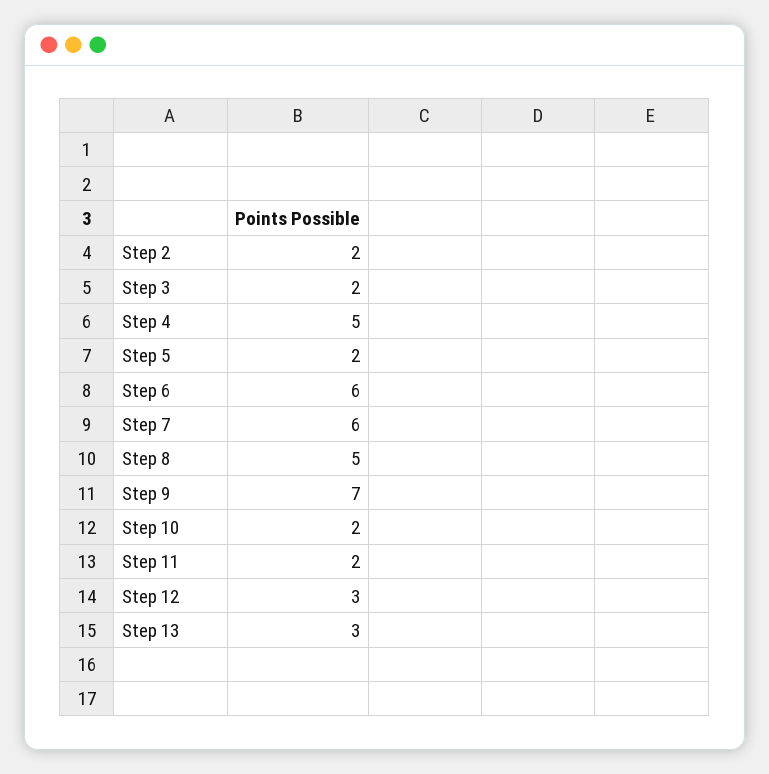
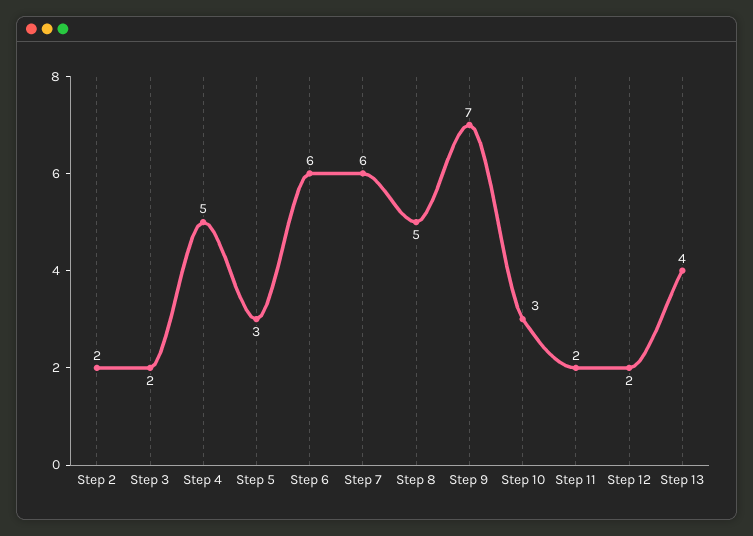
Step 5: 2 -> 3
Step 10: 2 -> 3
Step 12: 3 -> 2
Step 13: 3 -> 4

